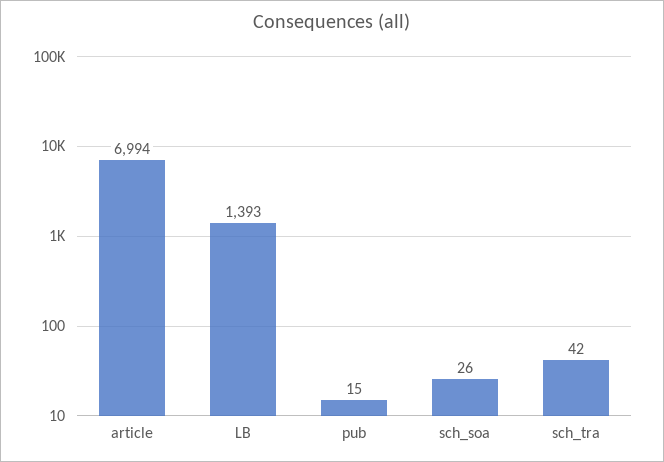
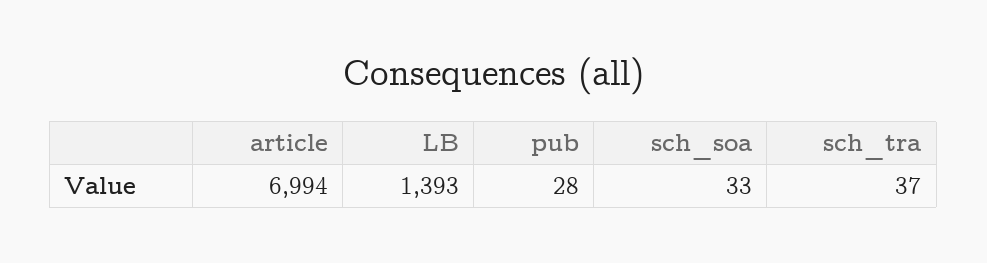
pub: 15 -> 28
sch_soa: 26 -> 33
sch_tra: 42 -> 37

